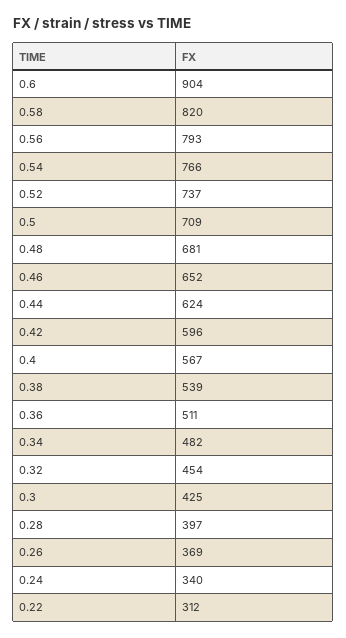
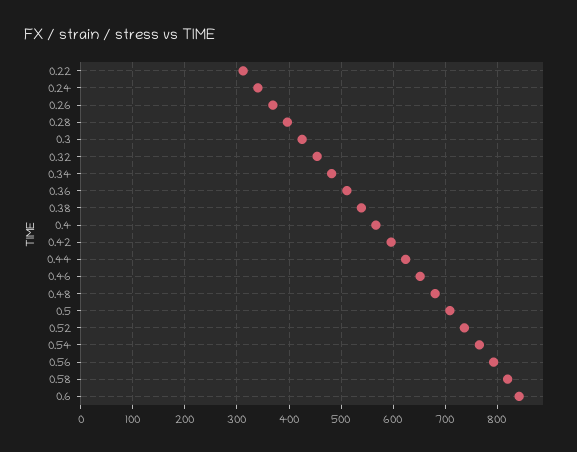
0.6: 904 -> 840

